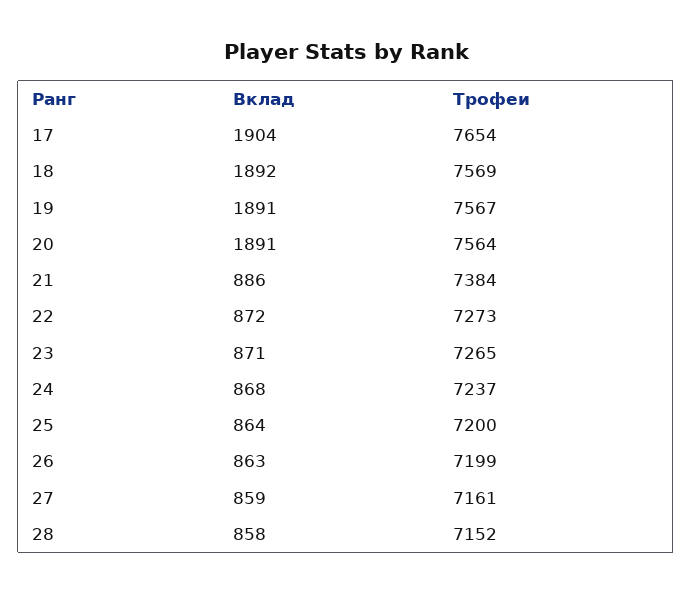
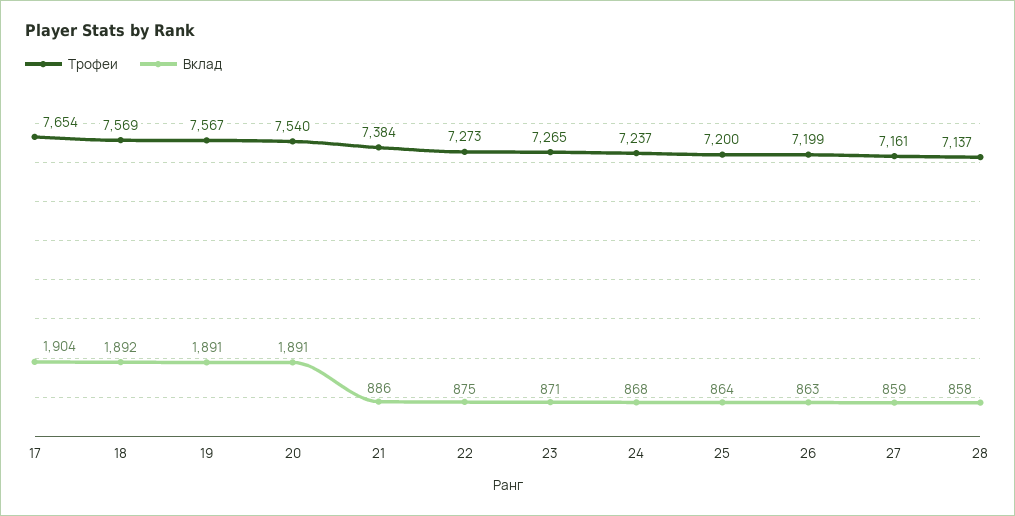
Трофеи, 20: 7564 -> 7540
Вклад, 22: 872 -> 875
Трофеи, 28: 7152 -> 7137

